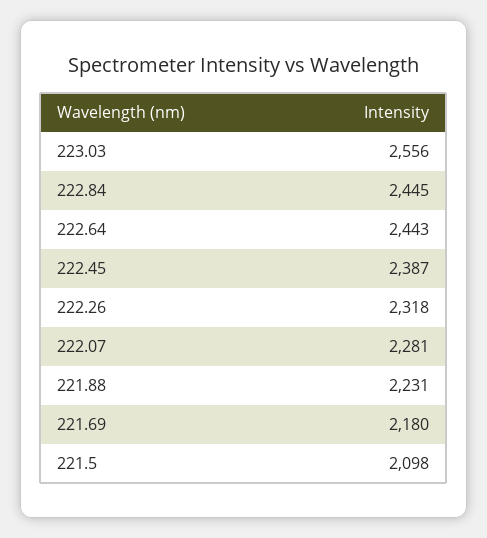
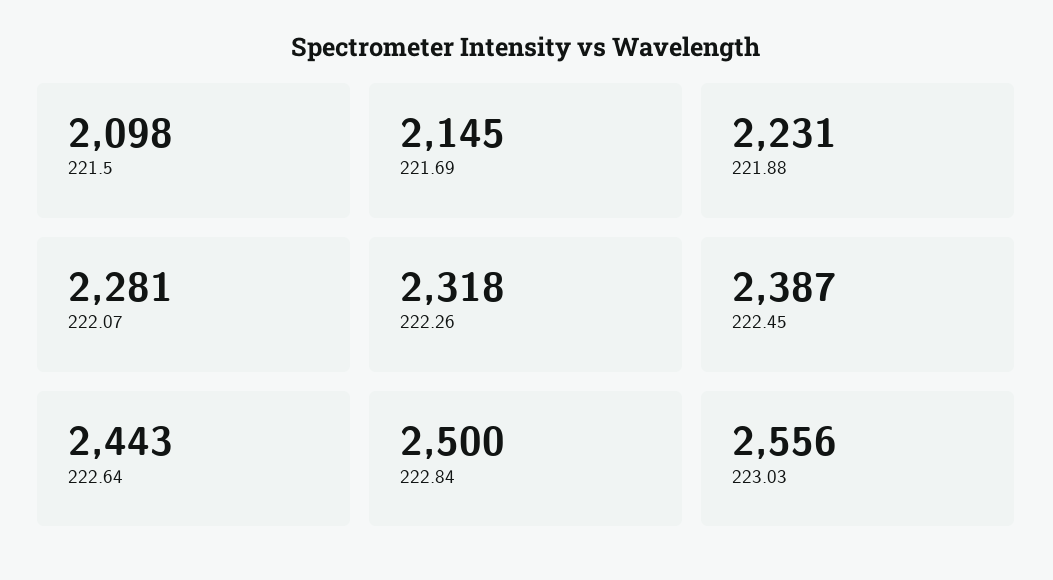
222.84: 2445 -> 2500
221.69: 2180 -> 2145

